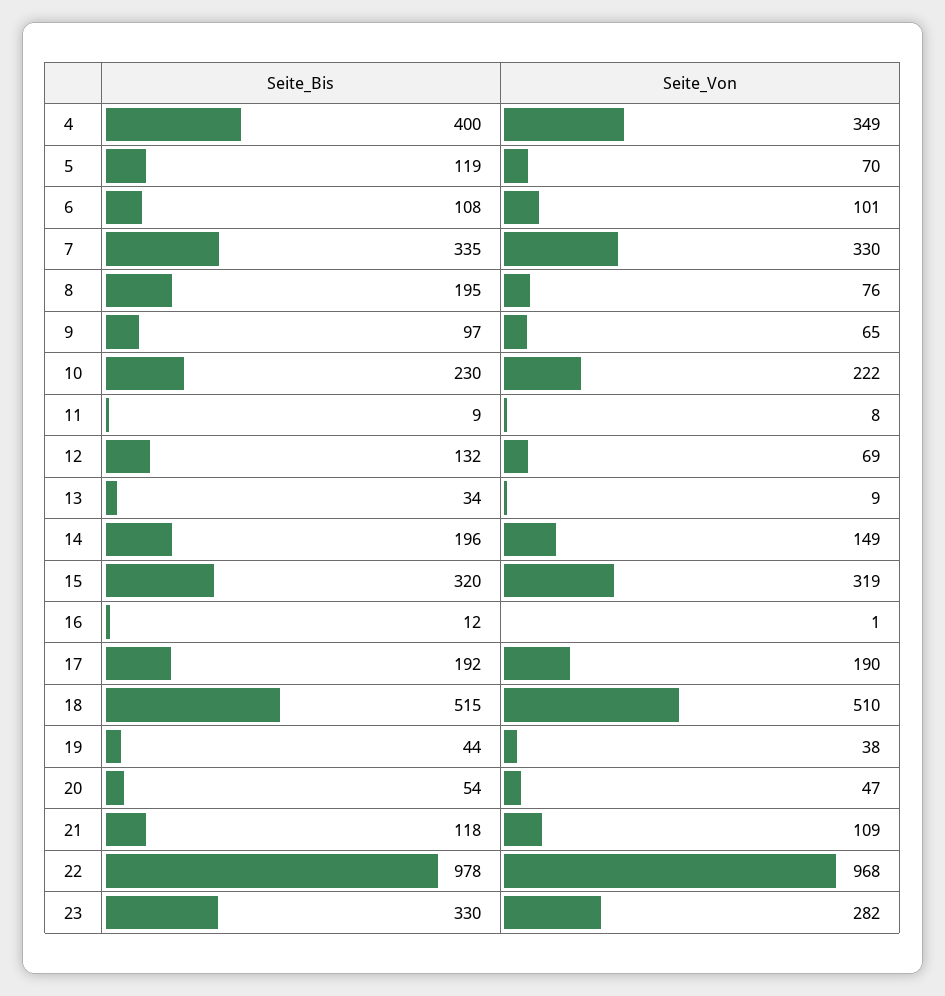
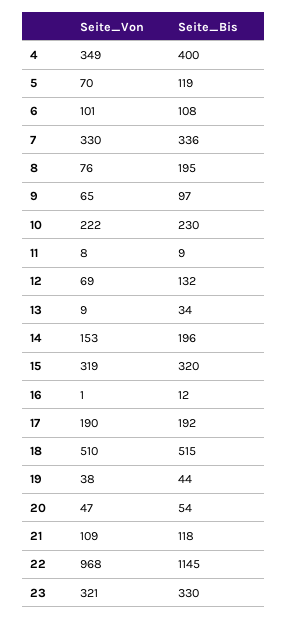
Seite_Bis, 7: 335 -> 336
Seite_Von, 14: 149 -> 153
Seite_Bis, 22: 978 -> 1145
Seite_Von, 23: 282 -> 321

